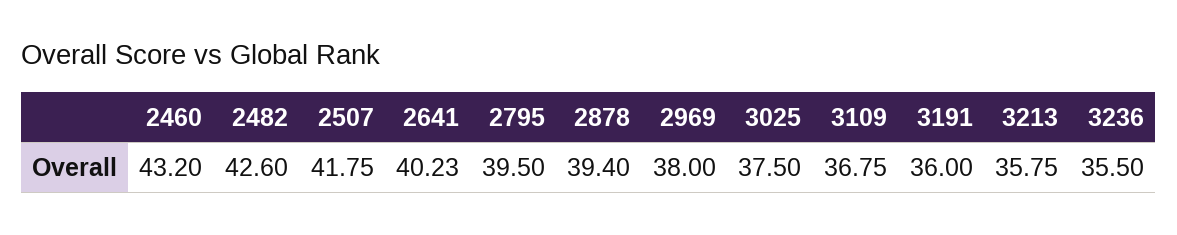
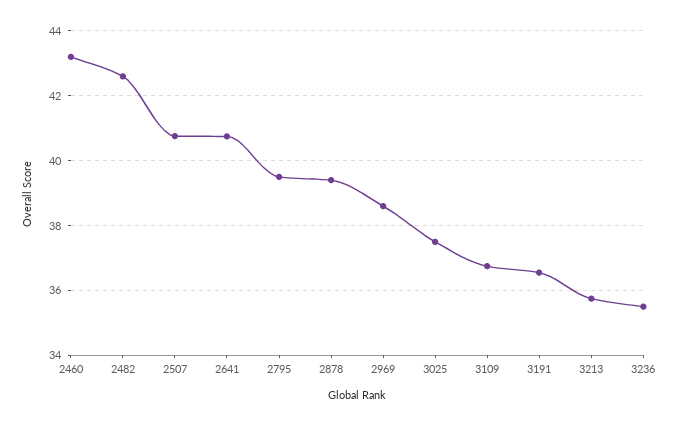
2507: 41.75 -> 40.8
2641: 40.23 -> 40.8
2969: 38 -> 38.6
3191: 36 -> 36.6

